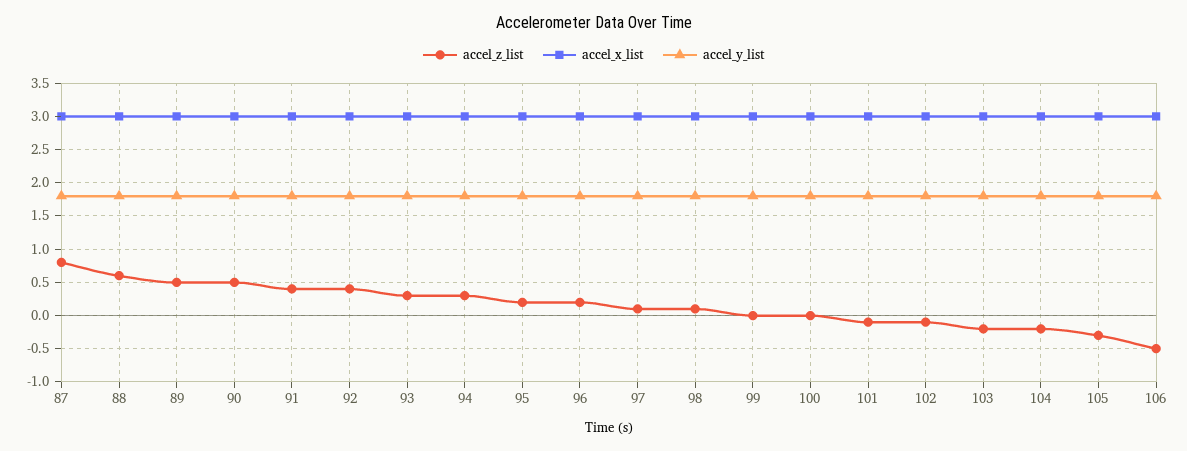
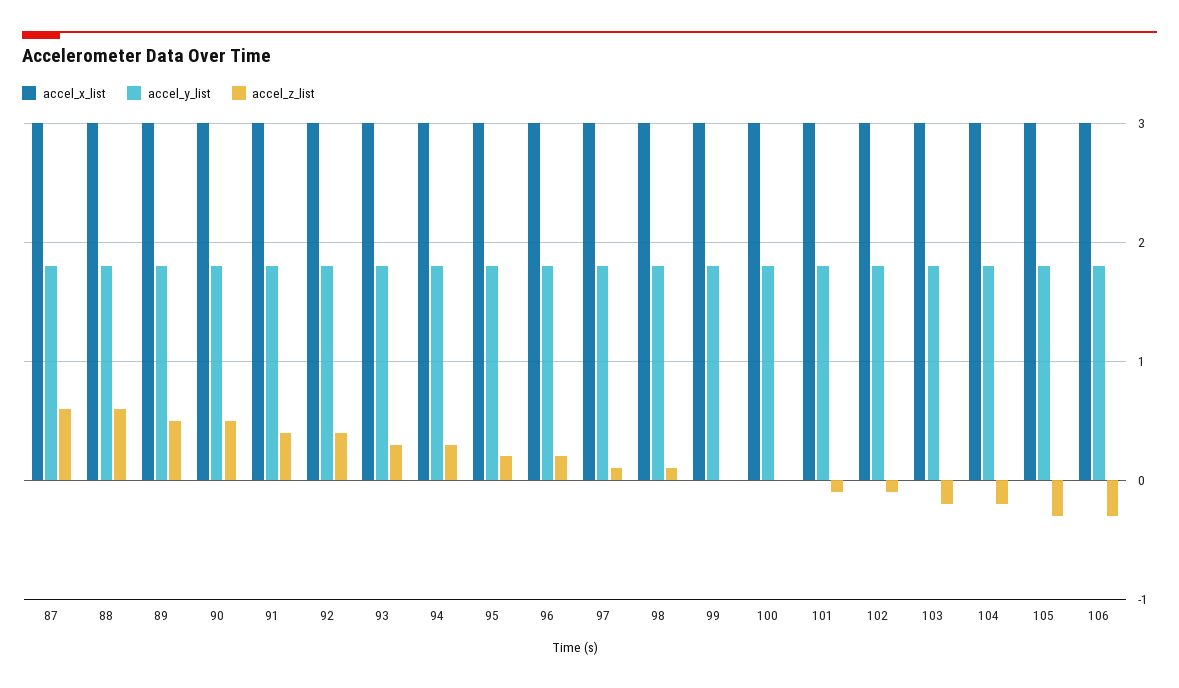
accel_z_list, 87: 0.8 -> 0.6
accel_z_list, 106: -0.5 -> -0.3

